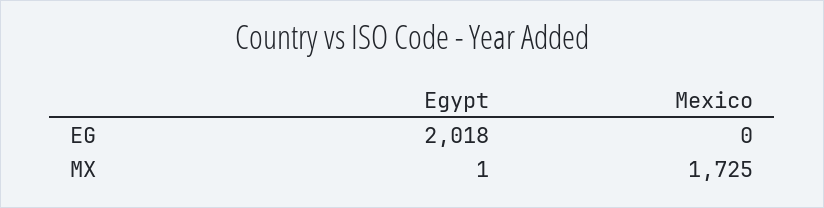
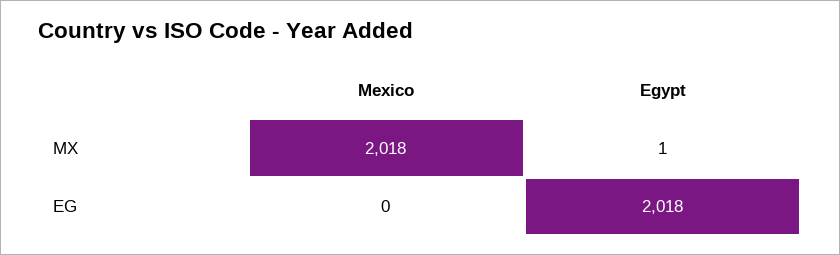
Mexico, MX: 1725 -> 2018

